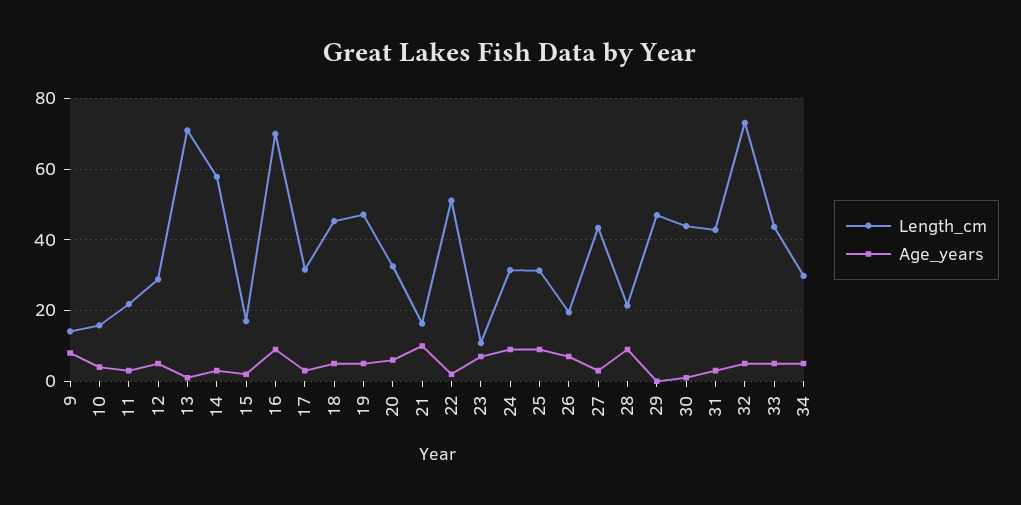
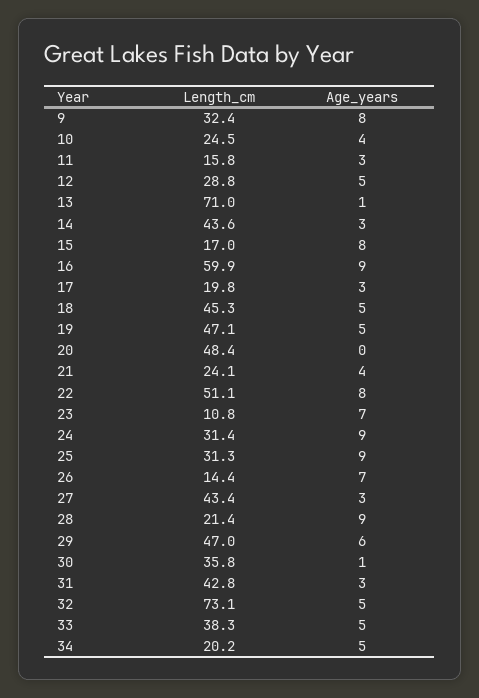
Length_cm, 9: 14 -> 32.4
Length_cm, 10: 16 -> 24.5
Length_cm, 11: 22 -> 15.8
Length_cm, 14: 58 -> 43.6
Age_years, 15: 2 -> 8
Length_cm, 16: 70 -> 59.9
Length_cm, 17: 32 -> 19.8
Length_cm, 20: 32 -> 48.4
Age_years, 20: 6 -> 0
Length_cm, 21: 16 -> 24.1
Age_years, 21: 10 -> 4
Age_years, 22: 2 -> 8
Length_cm, 26: 20 -> 14.4
Age_years, 29: 0 -> 6
Length_cm, 30: 44 -> 35.8
Length_cm, 33: 44 -> 38.3
Length_cm, 34: 30 -> 20.2

